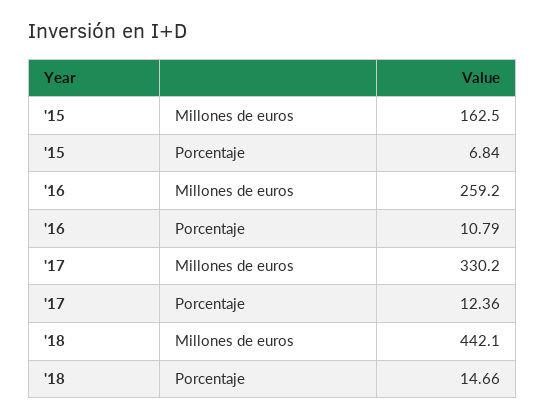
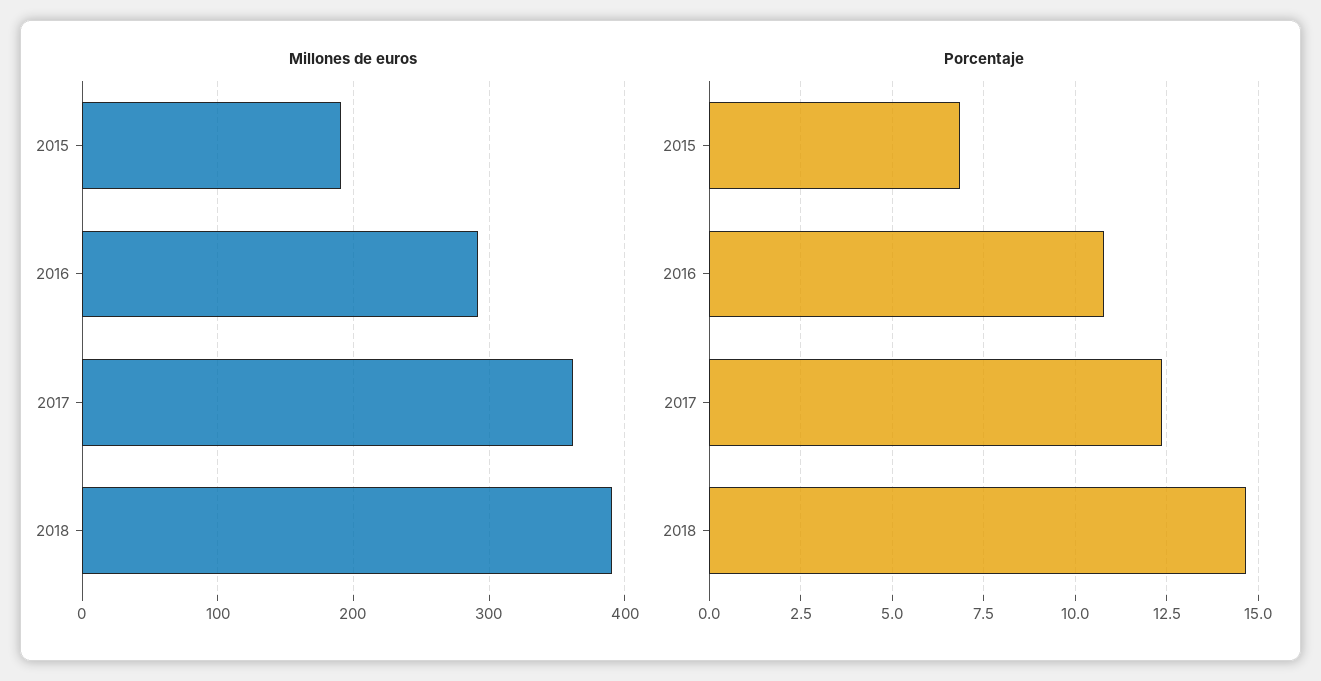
Millones de euros, '15: 162.5 -> 190
Millones de euros, '16: 259.2 -> 290
Millones de euros, '17: 330.2 -> 360
Millones de euros, '18: 442.1 -> 390

